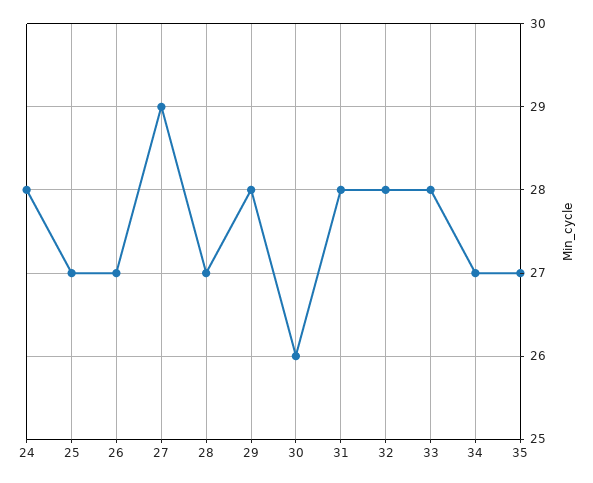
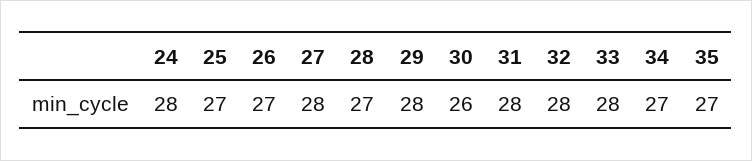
27: 29 -> 28

